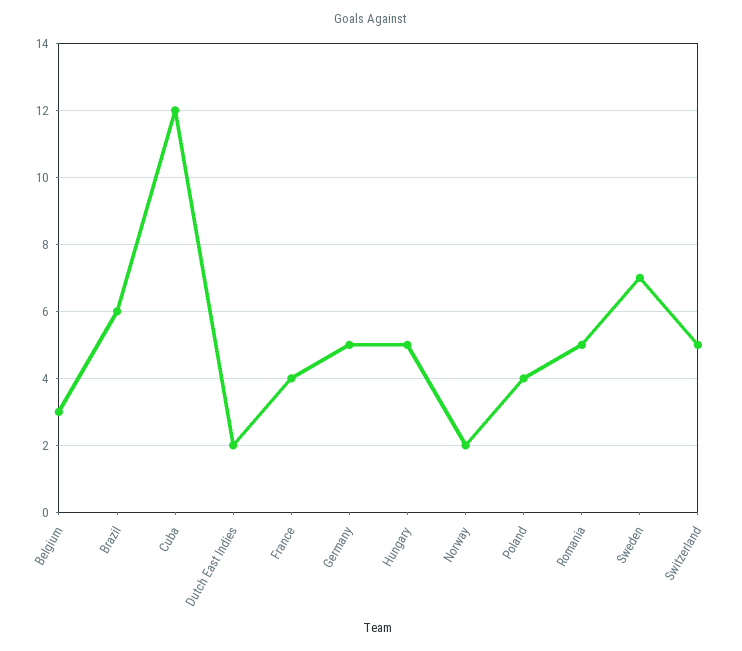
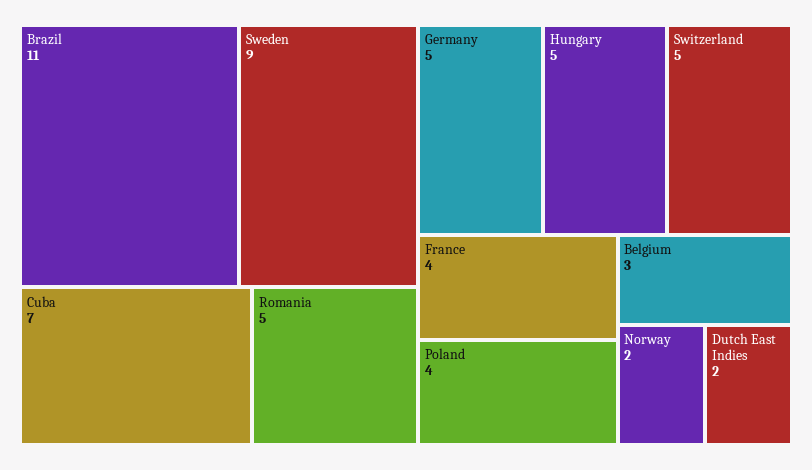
Brazil: 6 -> 11
Cuba: 12 -> 7
Sweden: 7 -> 9

